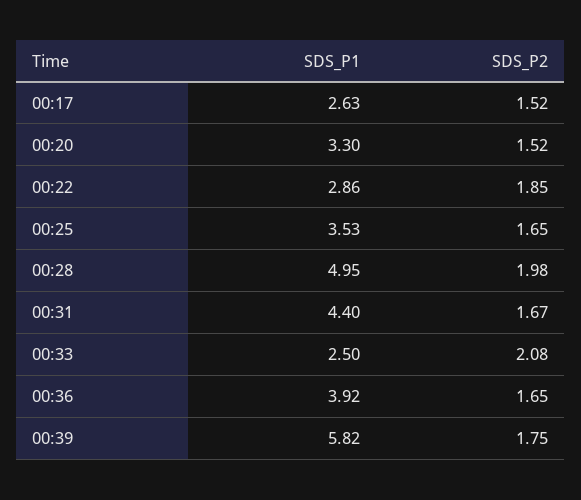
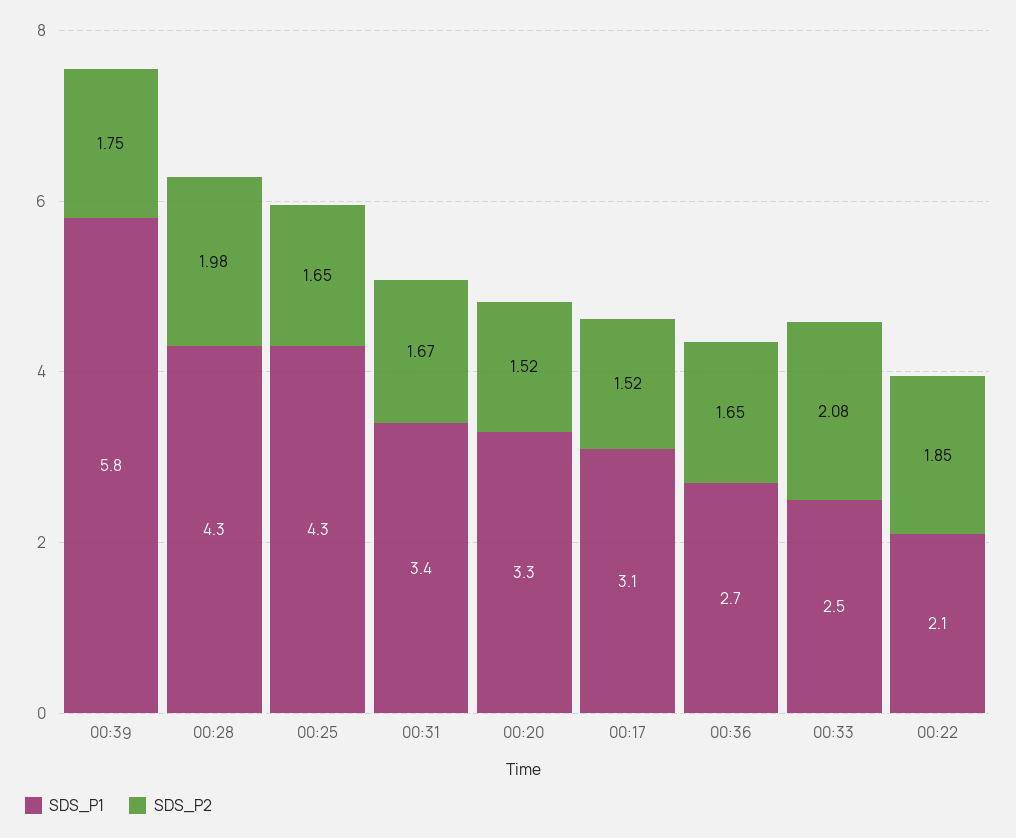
SDS_P1, 00:17: 2.63 -> 3.1
SDS_P1, 00:22: 2.86 -> 2.1
SDS_P1, 00:25: 3.53 -> 4.3
SDS_P1, 00:28: 4.95 -> 4.3
SDS_P1, 00:31: 4.4 -> 3.4
SDS_P1, 00:36: 3.92 -> 2.7

